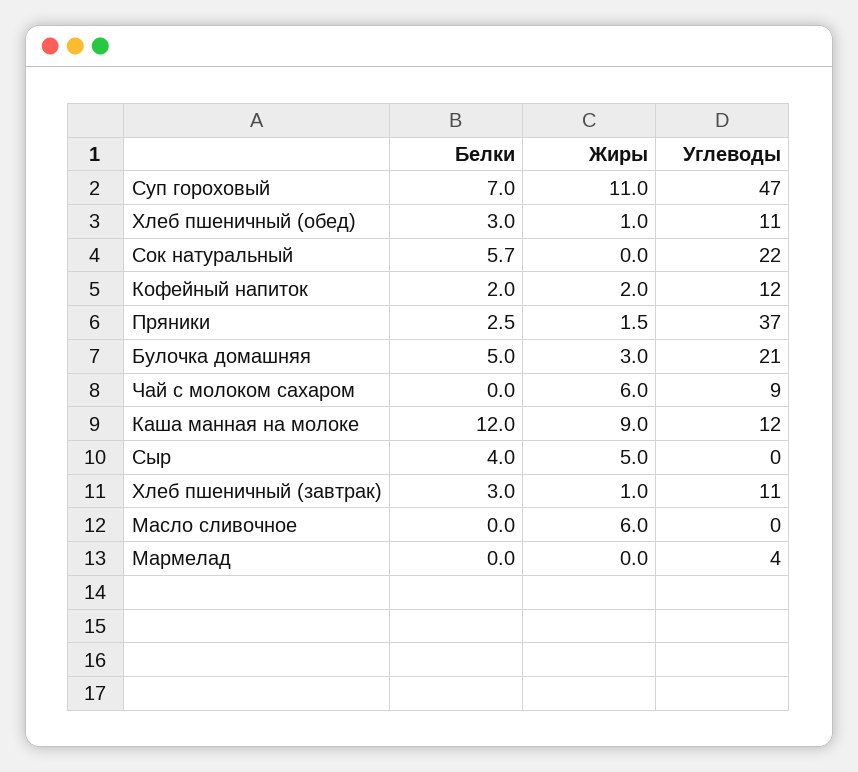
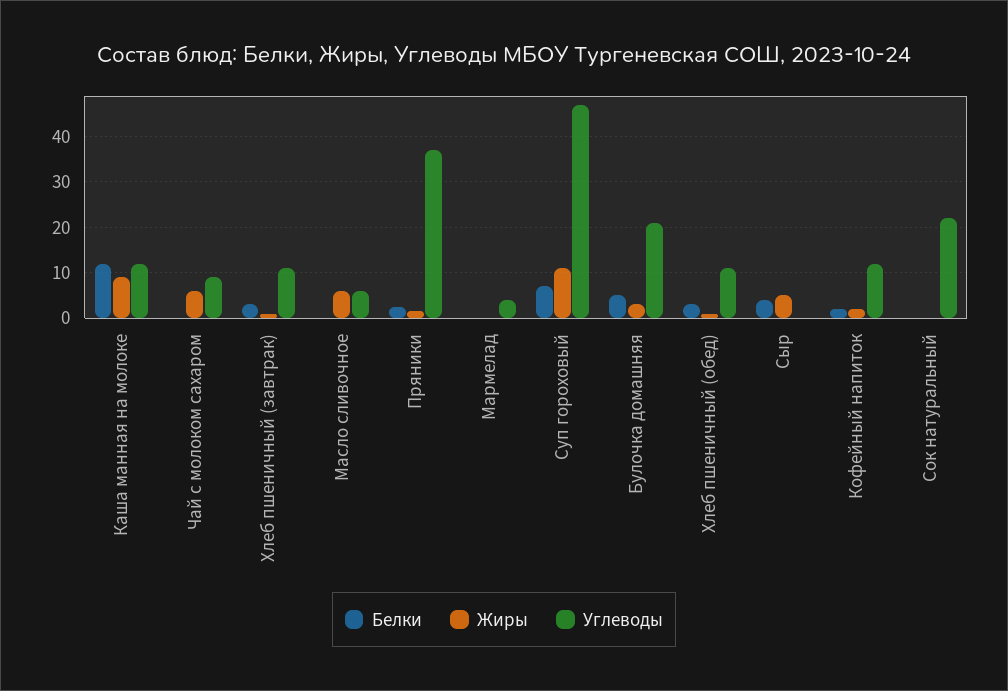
Белки, Сок натуральный: 5.7 -> 0
Углеводы, Масло сливочное: 0 -> 6

